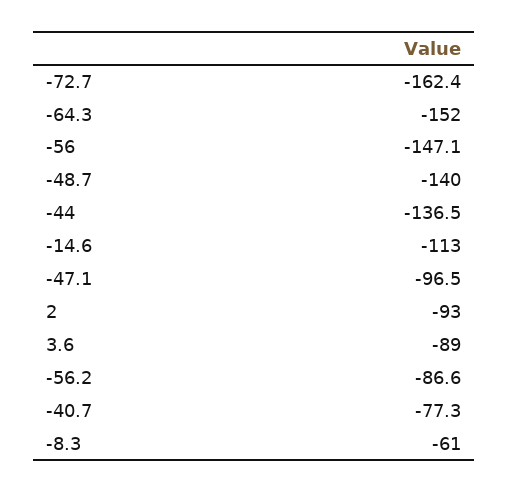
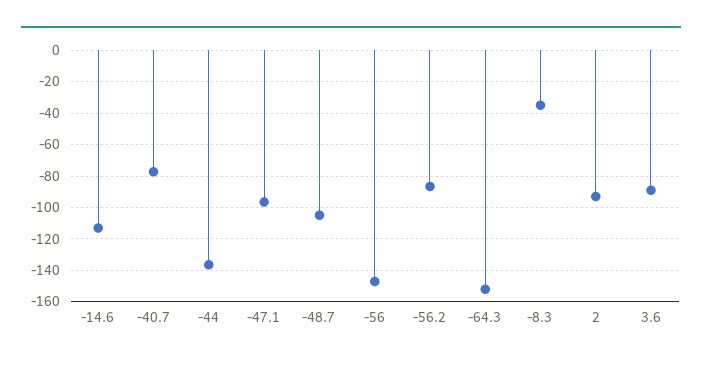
-72.7: -162.4 -> none
-48.7: -140 -> -105
-8.3: -61 -> -35

